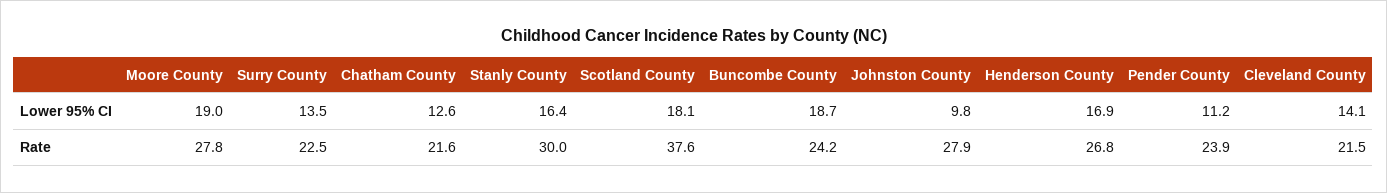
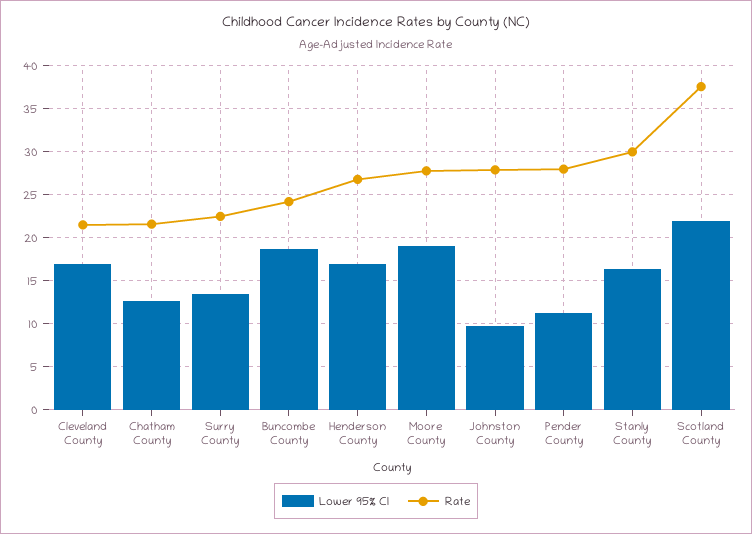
Lower 95% CI, Scotland County: 18.1 -> 22
Lower 95% CI, Cleveland County: 14.1 -> 17
Rate, Pender County: 23.9 -> 28

